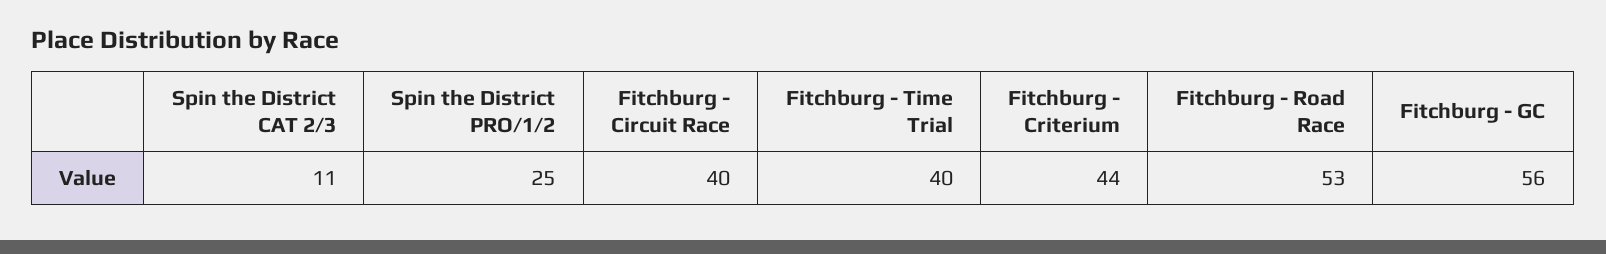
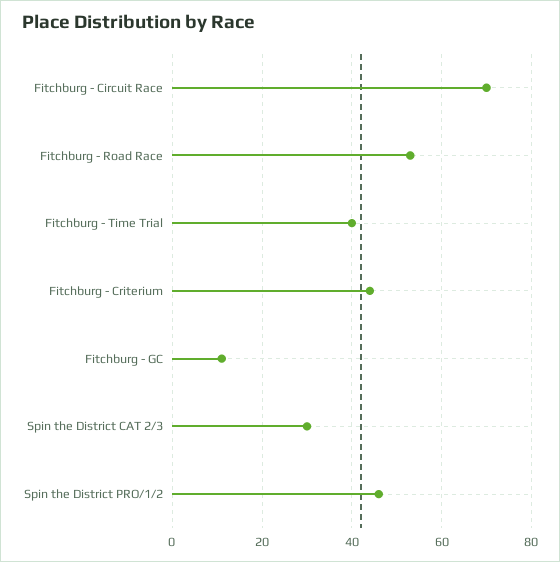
Spin the District CAT 2/3: 11 -> 30
Spin the District PRO/1/2: 25 -> 45
Fitchburg - Circuit Race: 40 -> 70
Fitchburg - GC: 56 -> 10

